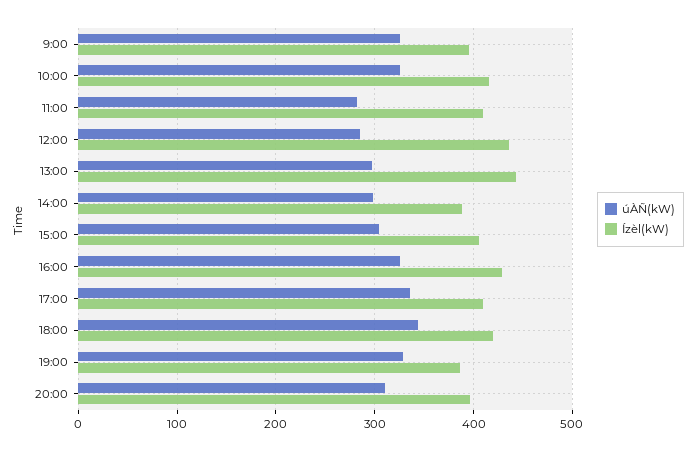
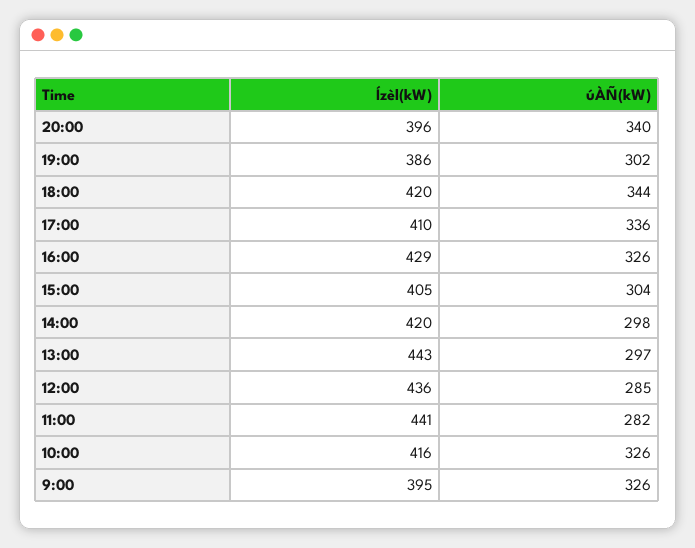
Ízèl(kW), 11:00: 410 -> 441
Ízèl(kW), 14:00: 390 -> 420
úÀÑ(kW), 19:00: 330 -> 302
úÀÑ(kW), 20:00: 310 -> 340

